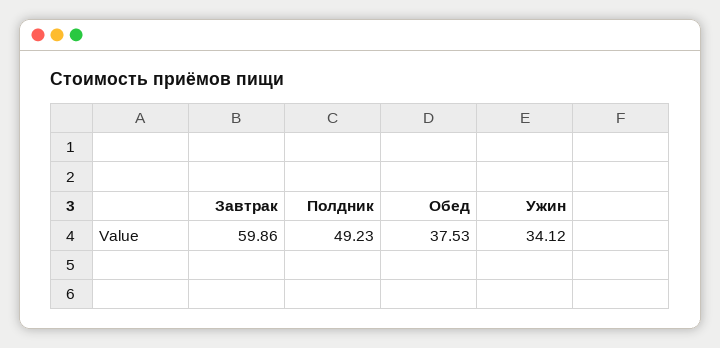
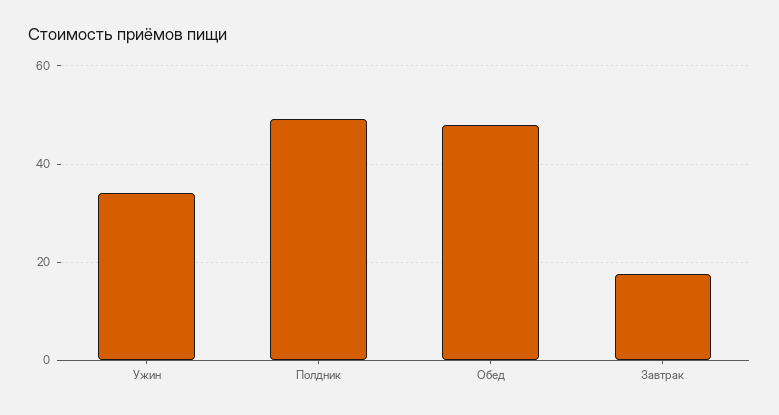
Завтрак: 59.86 -> 18
Обед: 37.53 -> 48

